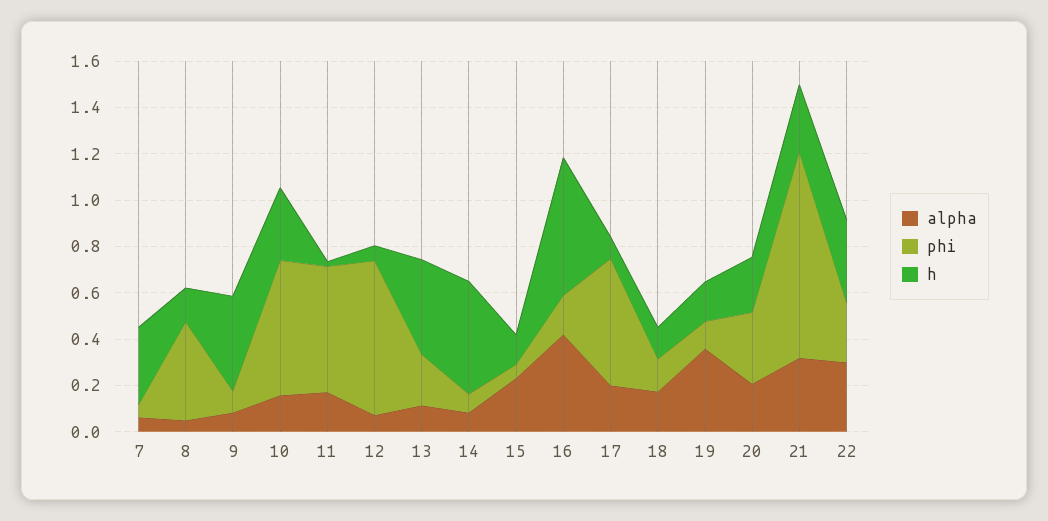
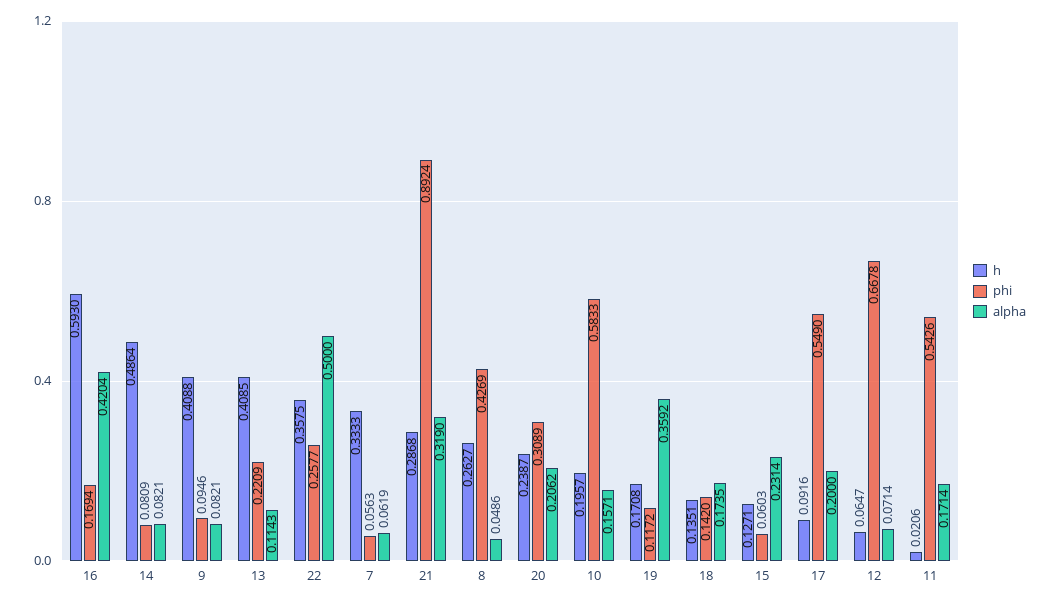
h, 8: 0.15 -> 0.2627
h, 10: 0.3 -> 0.1957
alpha, 22: 0.3 -> 0.5

